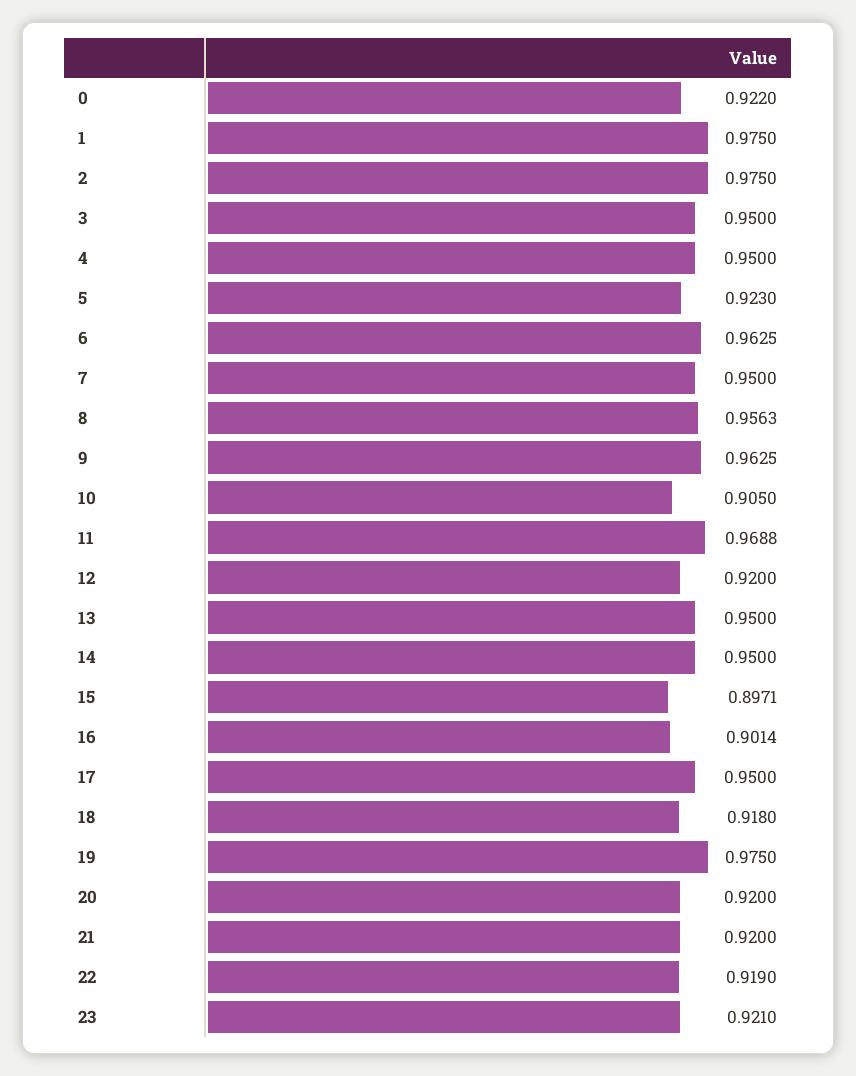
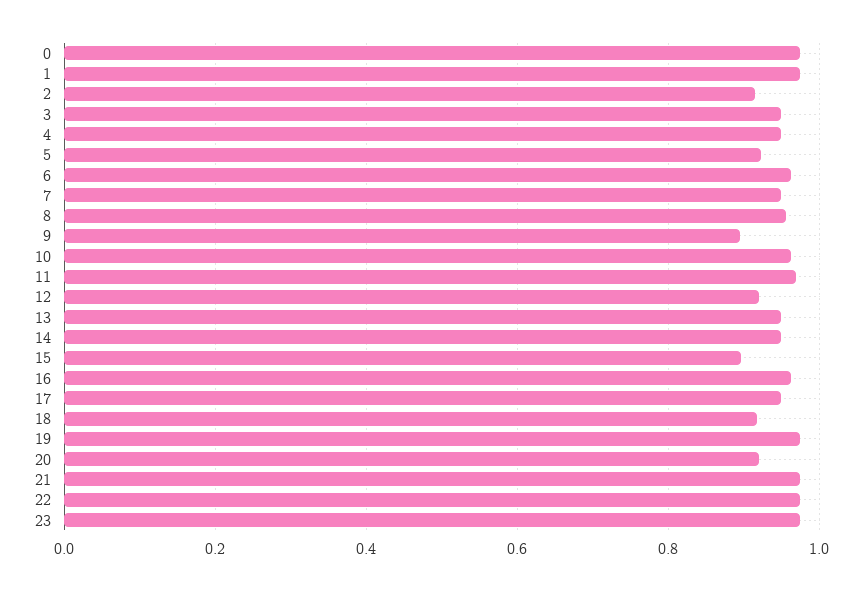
0: 0.922 -> 0.98
2: 0.975 -> 0.92
9: 0.9625 -> 0.9
10: 0.905 -> 0.96
16: 0.9014 -> 0.96
21: 0.92 -> 0.98
22: 0.919 -> 0.98
23: 0.921 -> 0.98

